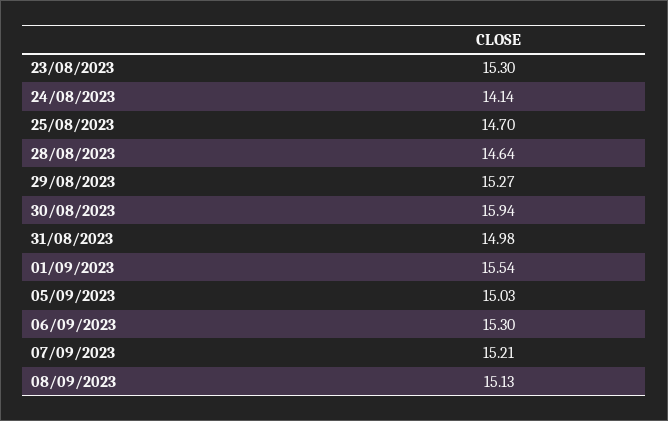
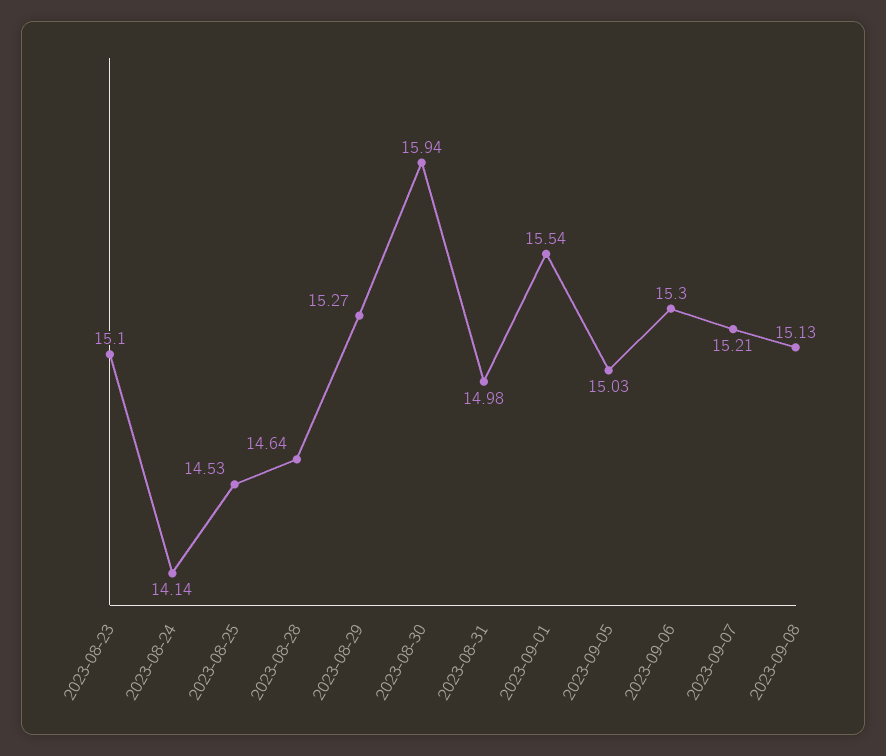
23/08/2023: 15.3 -> 15.1
25/08/2023: 14.7 -> 14.53

